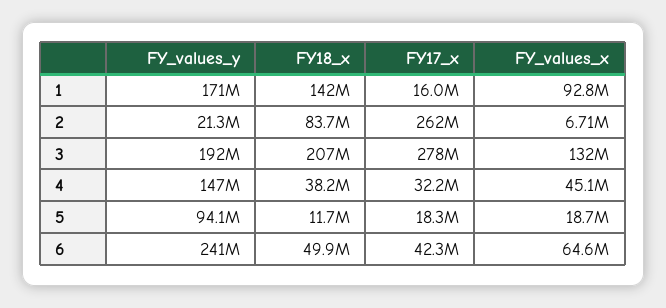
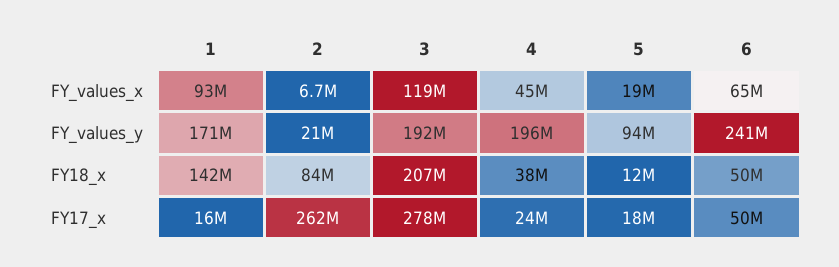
FY_values_x, 3: 132000000 -> 119000000
FY_values_y, 4: 147000000 -> 196000000
FY17_x, 4: 32200000 -> 24000000
FY17_x, 6: 42300000 -> 50000000

